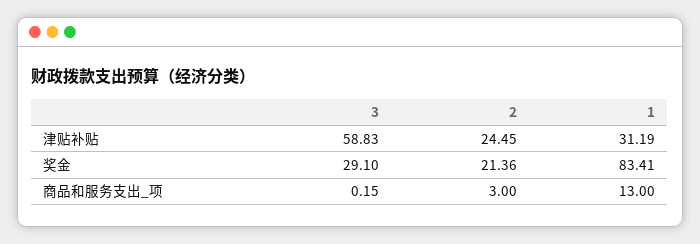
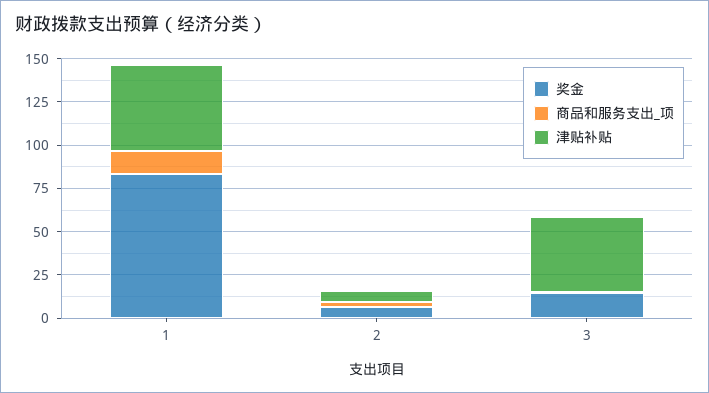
津贴补贴, 3: 58.83 -> 45
津贴补贴, 2: 24.45 -> 5
津贴补贴, 1: 31.19 -> 50
奖金, 3: 29.1 -> 15
奖金, 2: 21.36 -> 5

